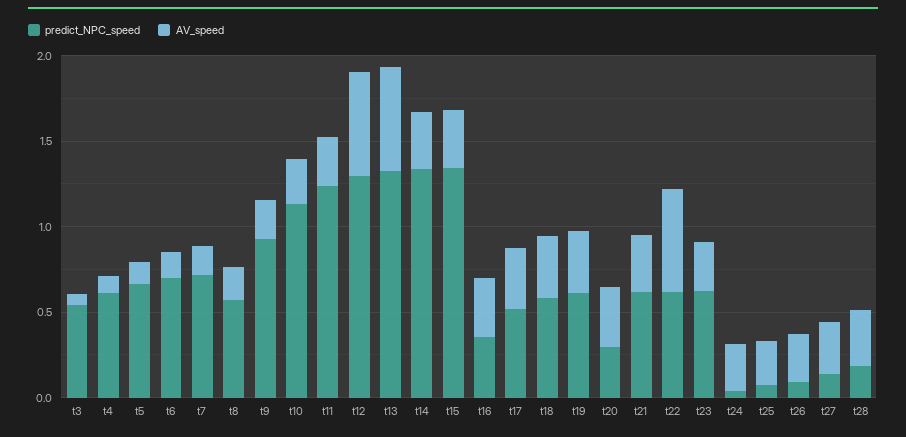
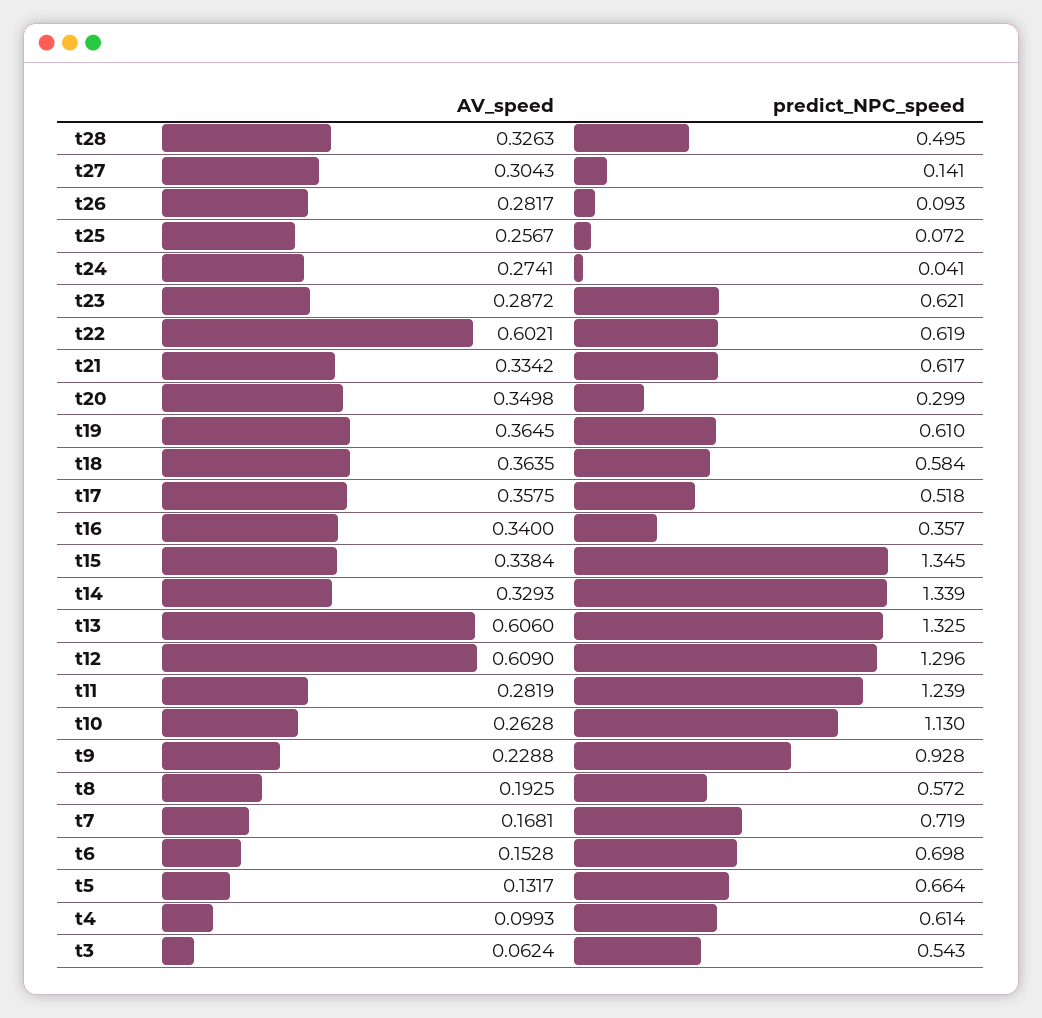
predict_NPC_speed, t28: 0.2 -> 0.495

